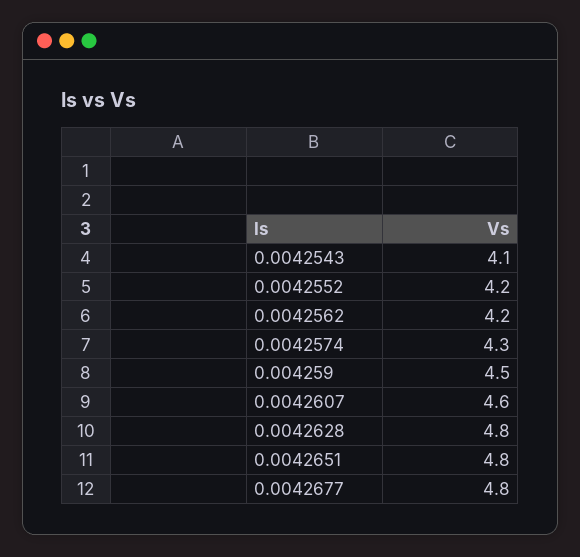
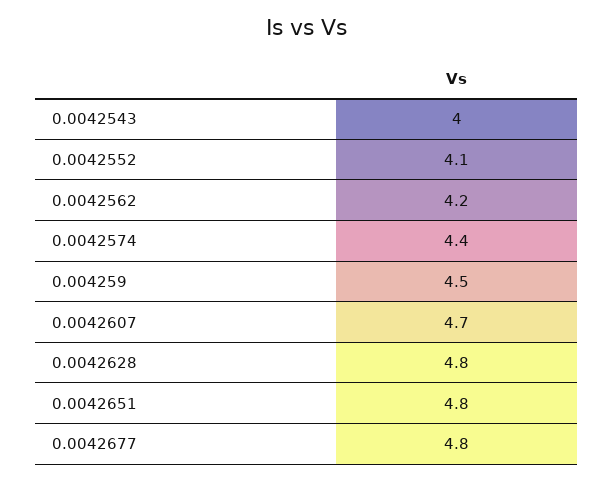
0.0042543: 4.1 -> 4
0.0042552: 4.2 -> 4.1
0.0042574: 4.3 -> 4.4
0.0042607: 4.6 -> 4.7

